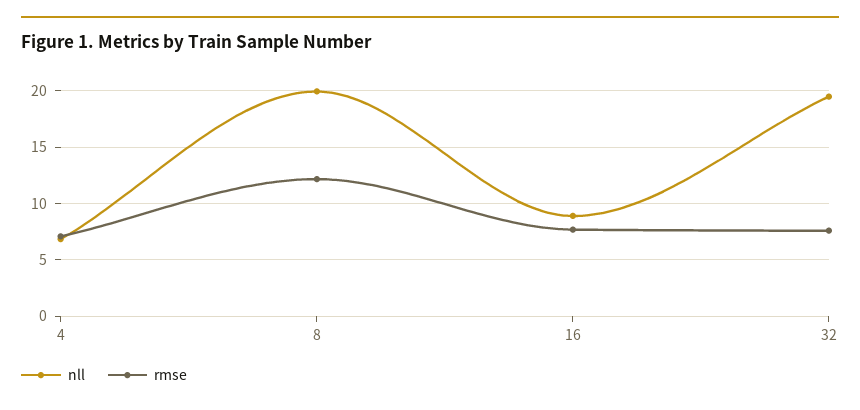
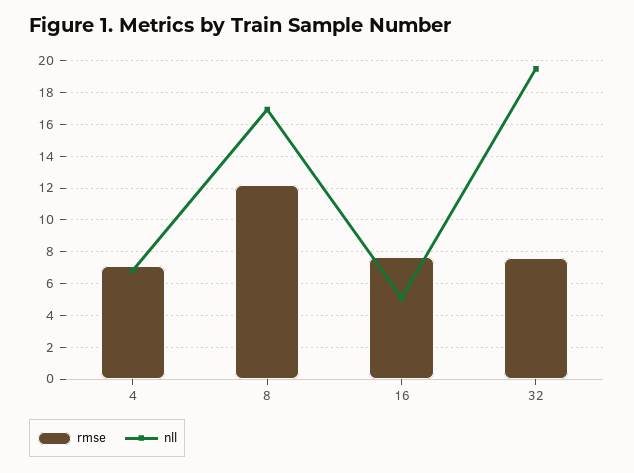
nll, 8: 20 -> 17
nll, 16: 9 -> 5

